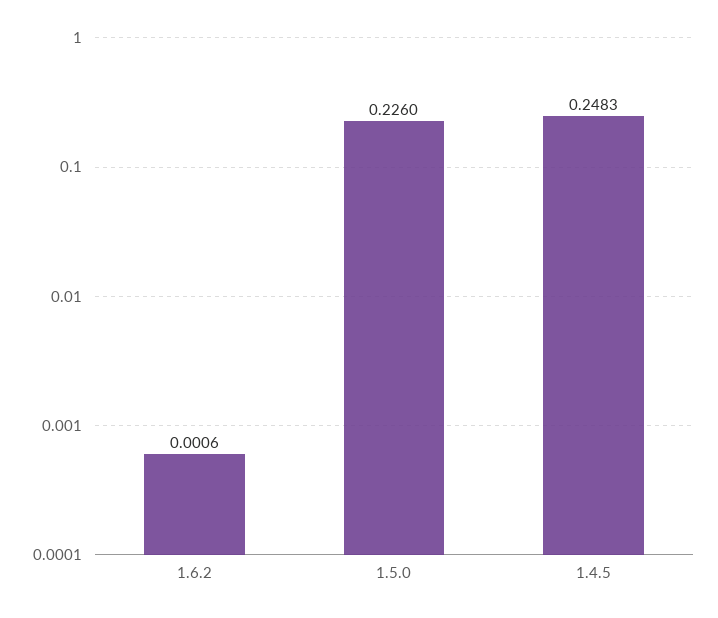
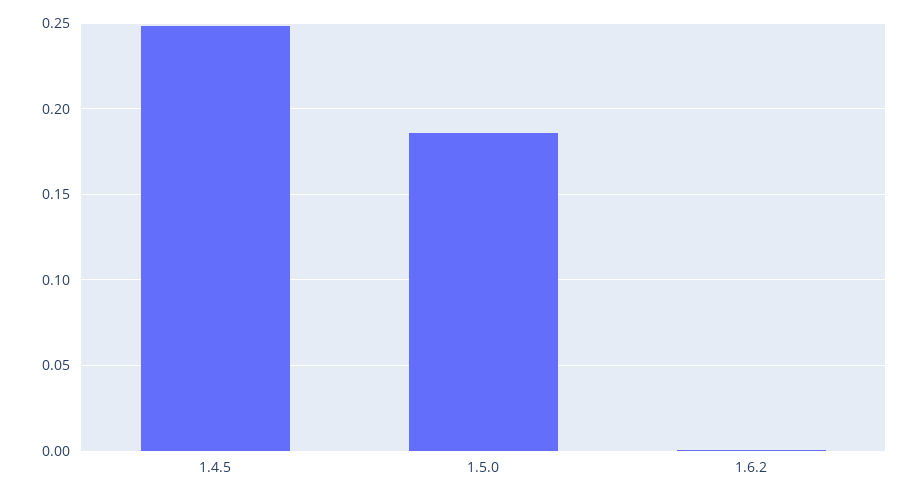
1.5.0: 0.226 -> 0.185

